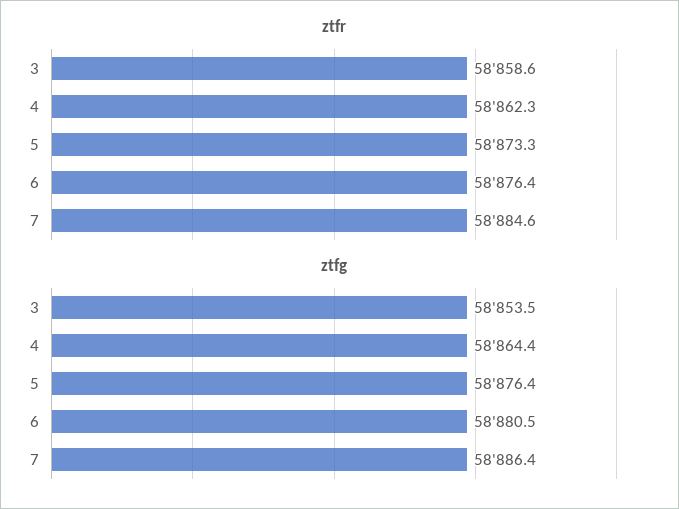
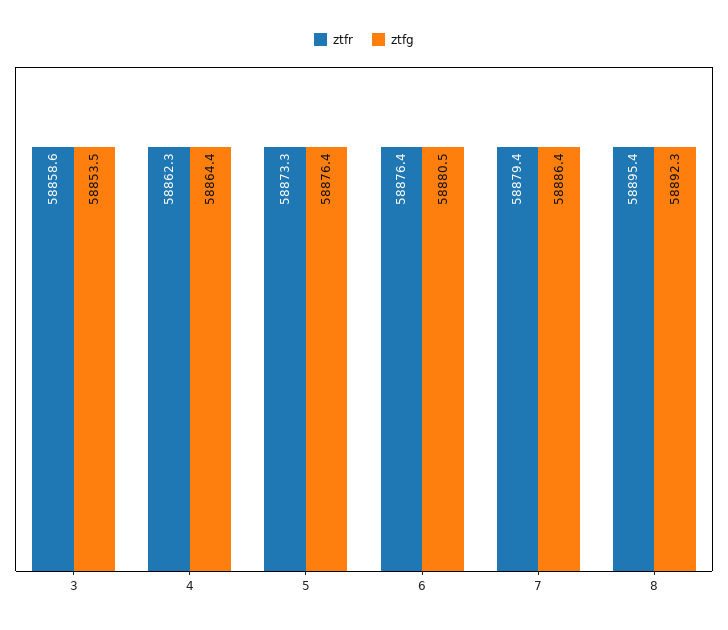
ztfr, 7: 58884.6 -> 58879.4
ztfr, 8: none -> 58895.4
ztfg, 8: none -> 58892.3

